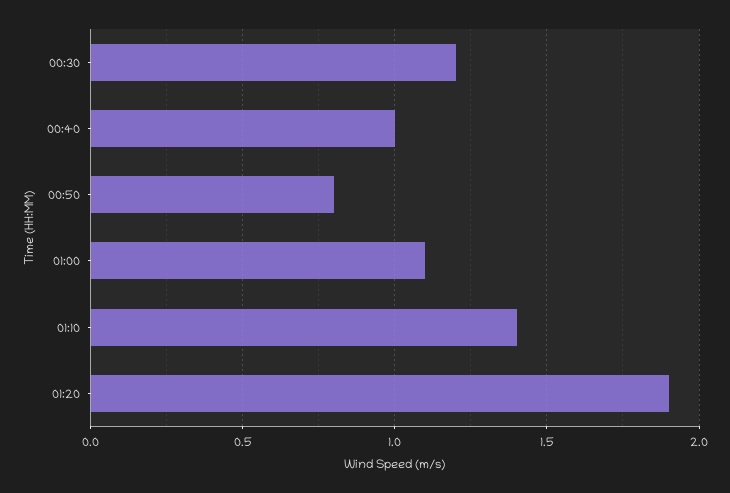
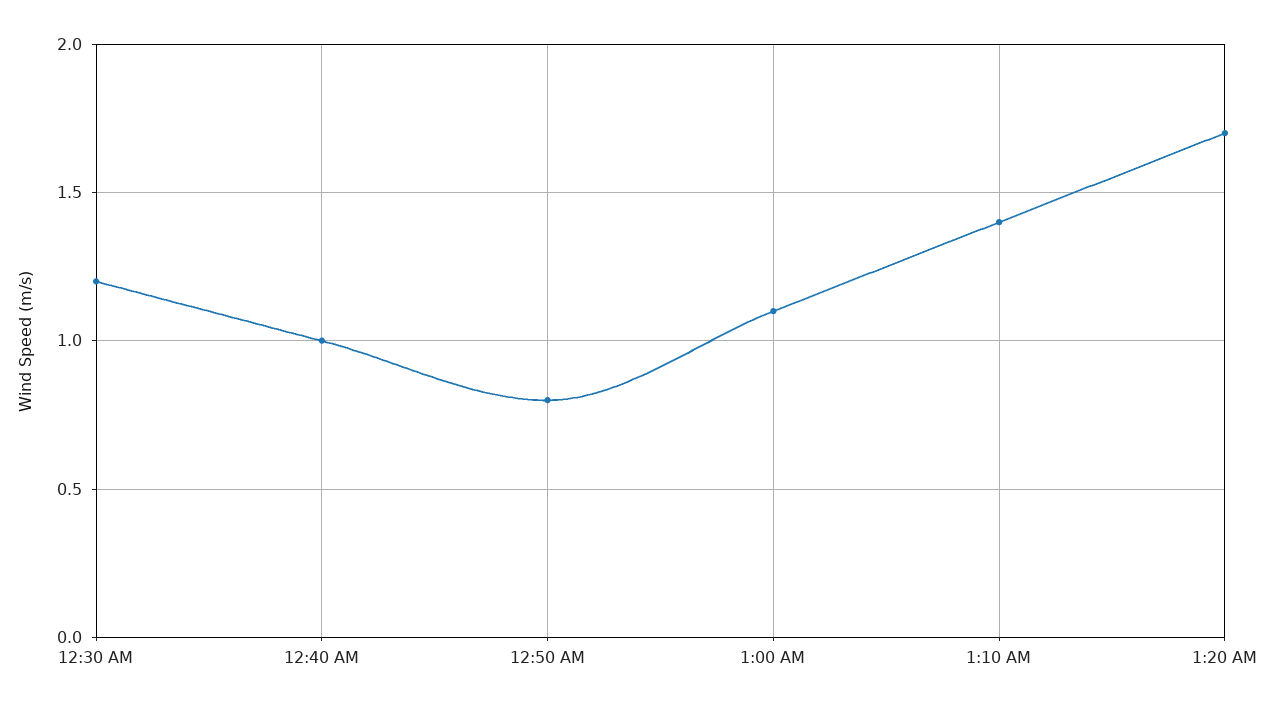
01:20: 1.9 -> 1.7

